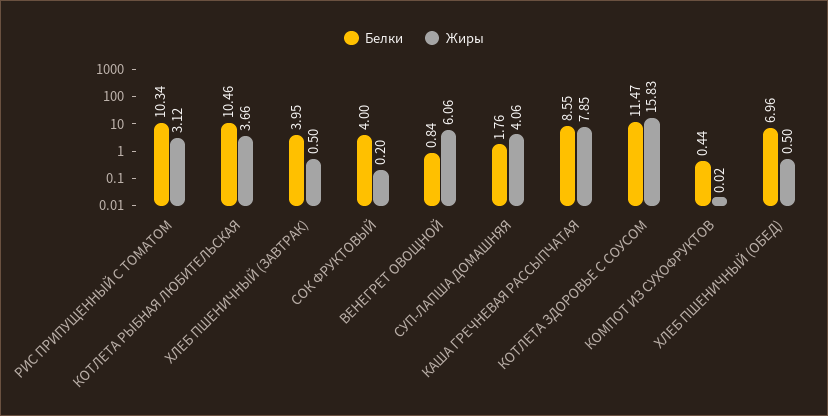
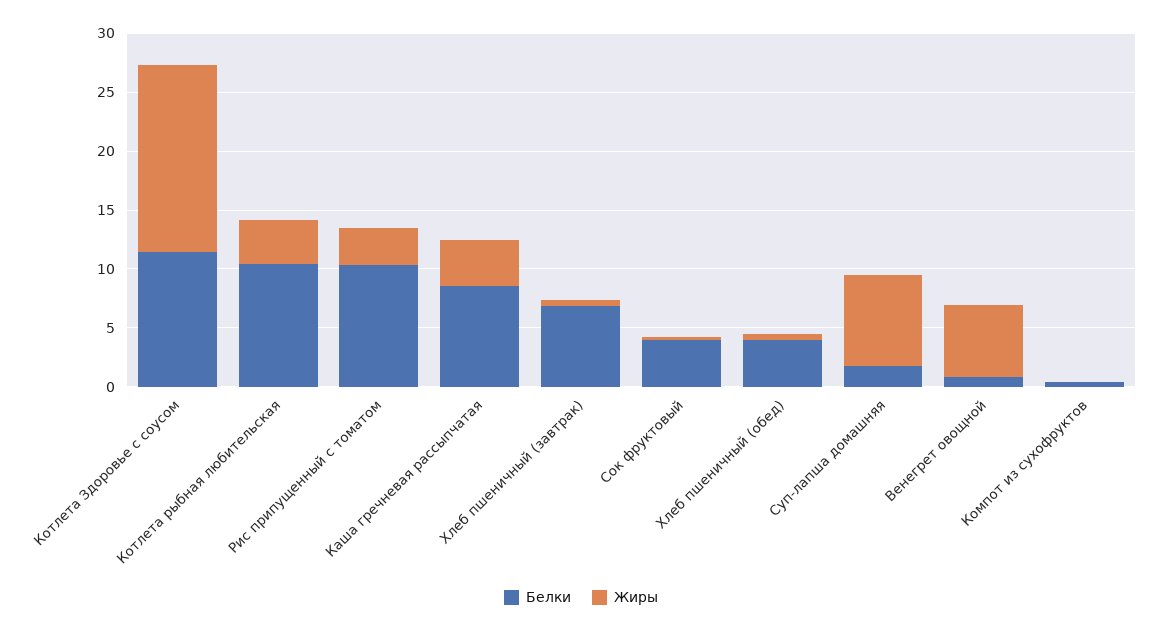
Белки, ХЛЕБ ПШЕНИЧНЫЙ (ЗАВТРАК): 3.95 -> 7
Жиры, СУП-ЛАПША ДОМАШНЯЯ: 4.06 -> 8
Жиры, КАША ГРЕЧНЕВАЯ РАССЫПЧАТАЯ: 7.85 -> 4
Белки, ХЛЕБ ПШЕНИЧНЫЙ (ОБЕД): 6.96 -> 4

